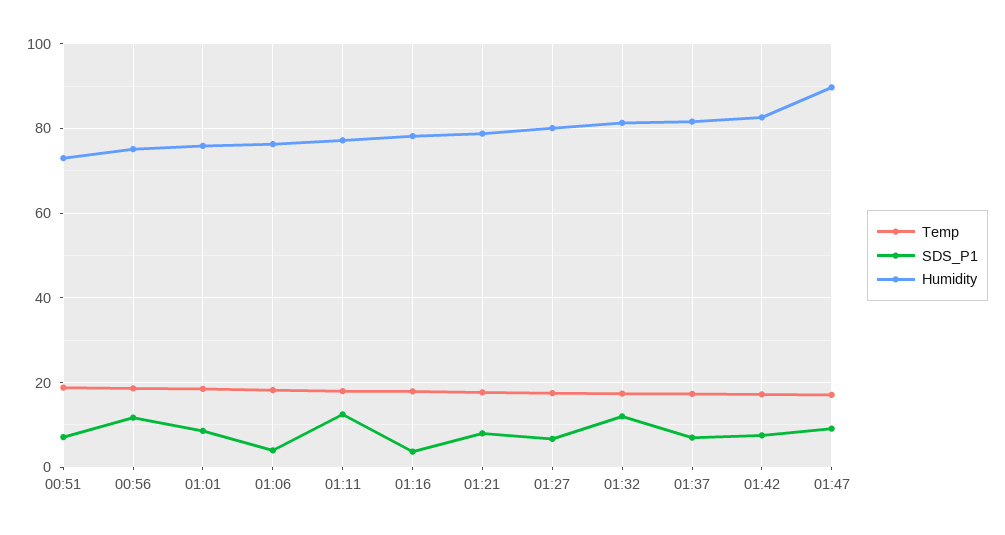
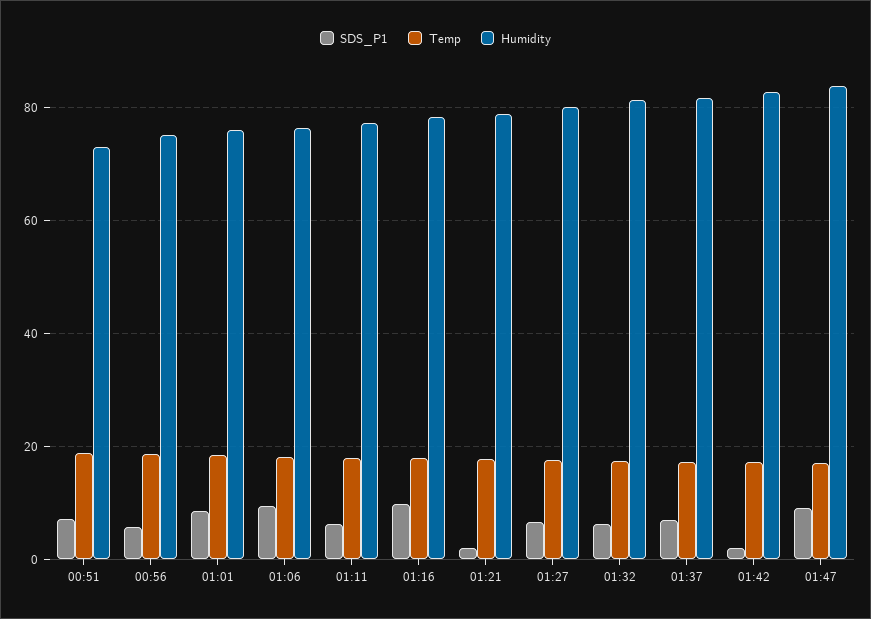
SDS_P1, 00:56: 12 -> 6
SDS_P1, 01:06: 4 -> 10
SDS_P1, 01:11: 12 -> 6
SDS_P1, 01:16: 4 -> 10
SDS_P1, 01:21: 8 -> 2
SDS_P1, 01:32: 12 -> 6
SDS_P1, 01:42: 8 -> 2
Humidity, 01:47: 90 -> 84

